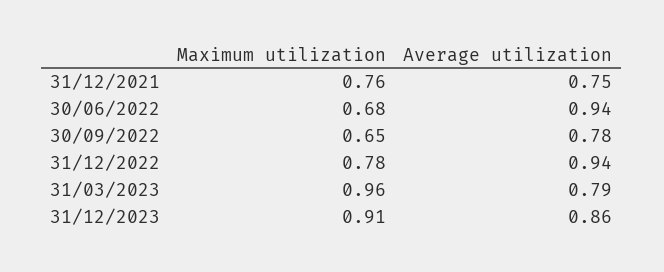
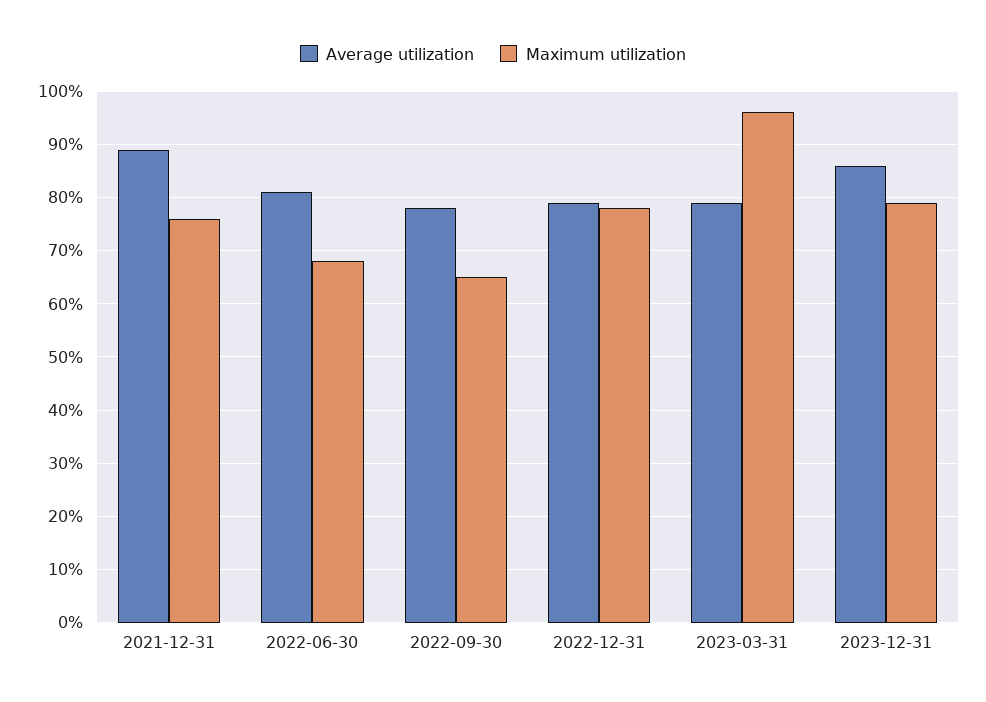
Average utilization, 31/12/2021: 0.75 -> 0.9
Average utilization, 30/06/2022: 0.94 -> 0.8
Average utilization, 31/12/2022: 0.94 -> 0.8
Maximum utilization, 31/12/2023: 0.91 -> 0.8

